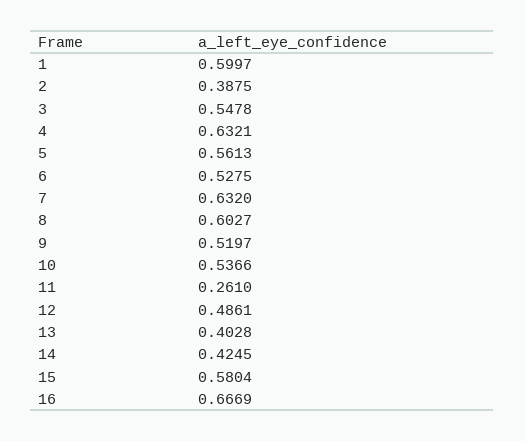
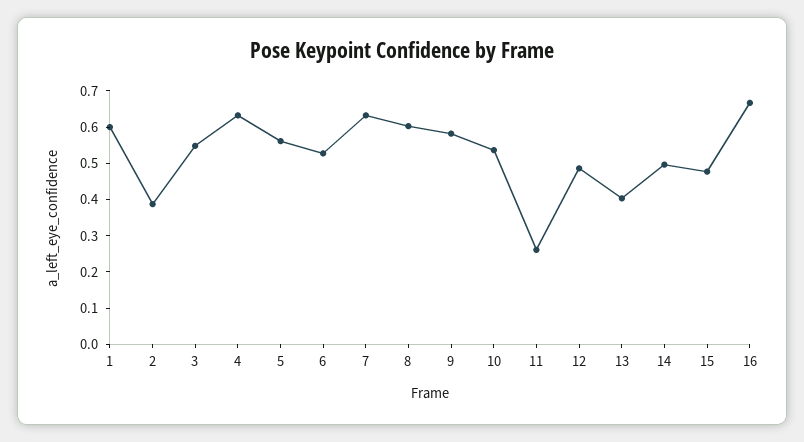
9: 0.5197 -> 0.575
14: 0.4245 -> 0.5
15: 0.5804 -> 0.475

